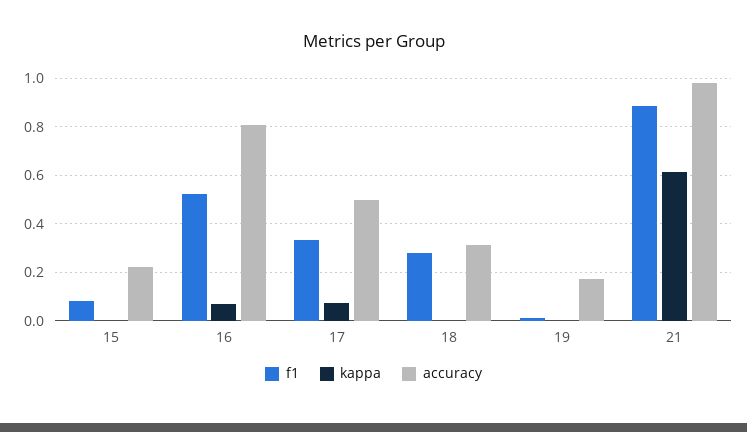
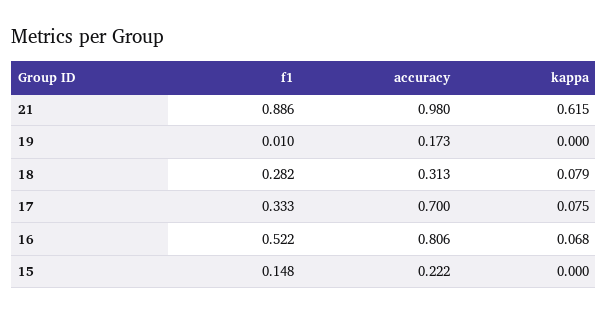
f1, 15: 0.075 -> 0.148
accuracy, 17: 0.5 -> 0.7
kappa, 18: 0 -> 0.079

